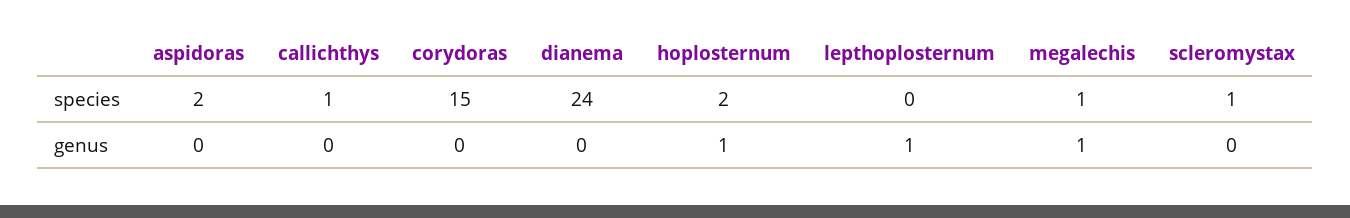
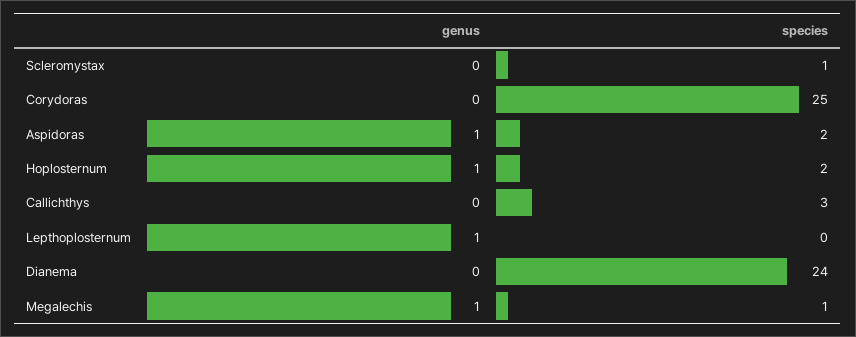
callichthys, species: 1 -> 3
corydoras, species: 15 -> 25
aspidoras, genus: 0 -> 1

